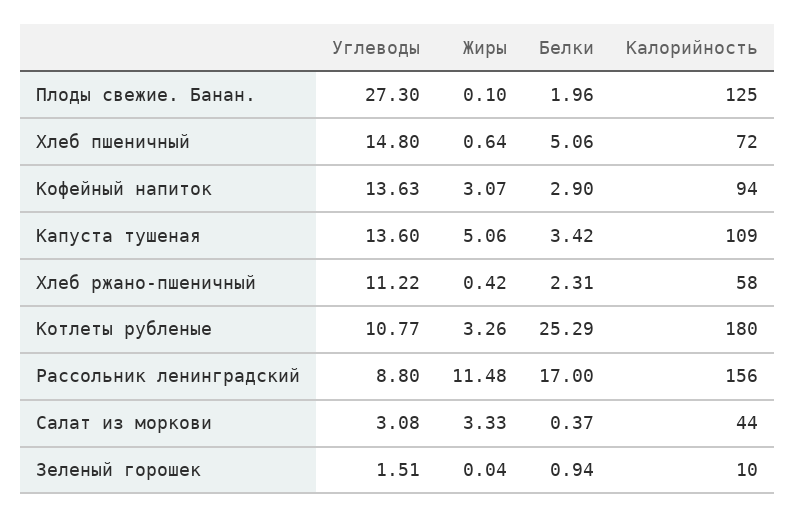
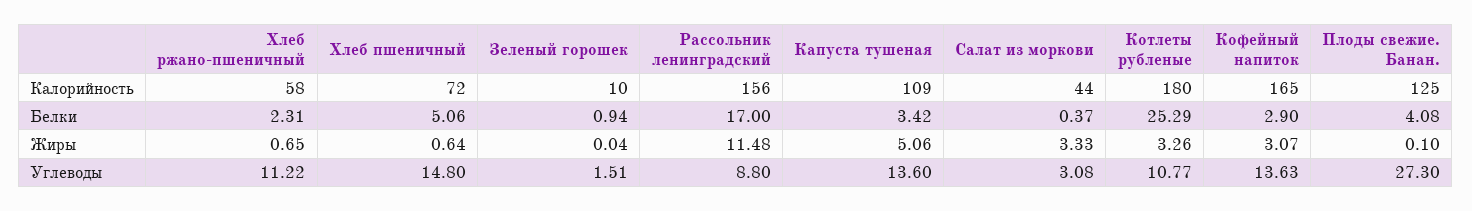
Белки, Плоды свежие. Банан.: 1.96 -> 4.08
Калорийность, Кофейный напиток: 94 -> 165
Жиры, Хлеб ржано-пшеничный: 0.42 -> 0.65

